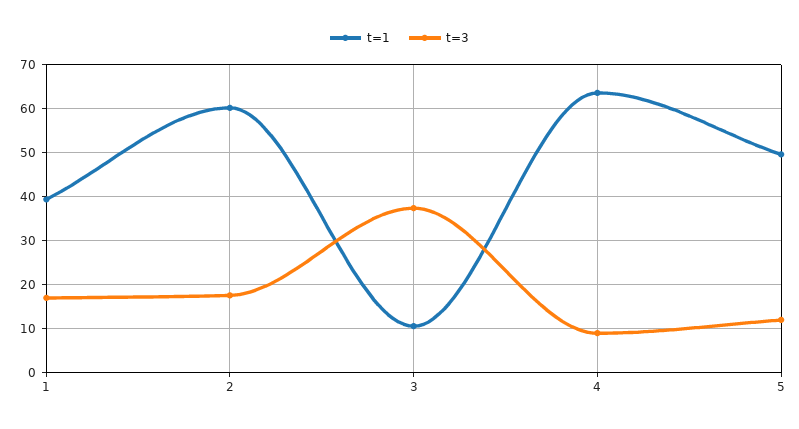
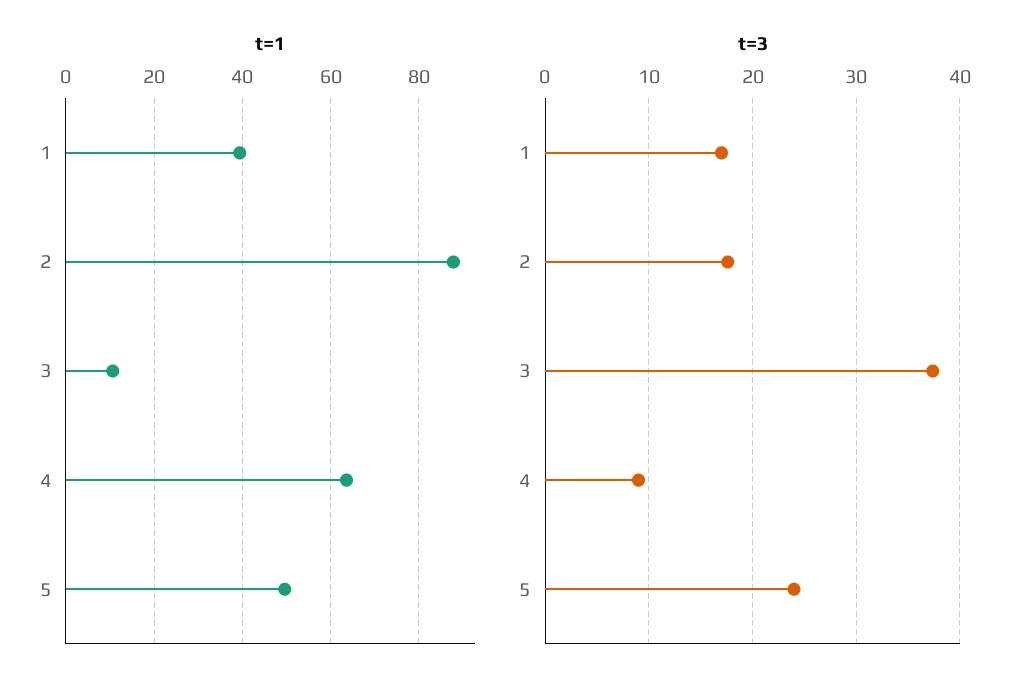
t=1, 2: 60 -> 88
t=3, 5: 12 -> 24

